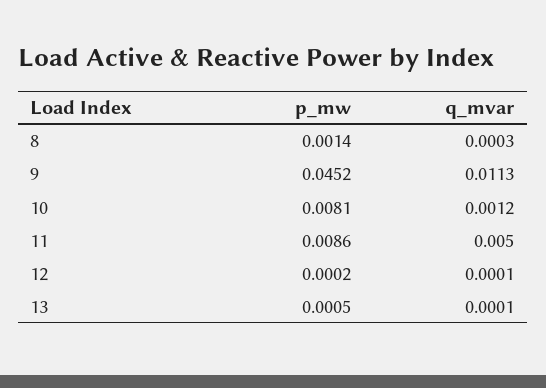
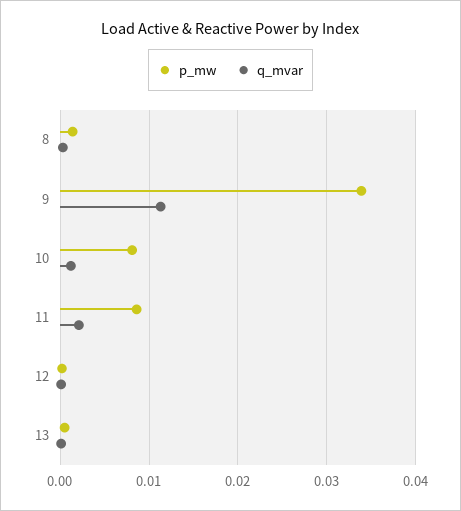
p_mw, 9: 0.0452 -> 0.034
q_mvar, 11: 0.005 -> 0.002

